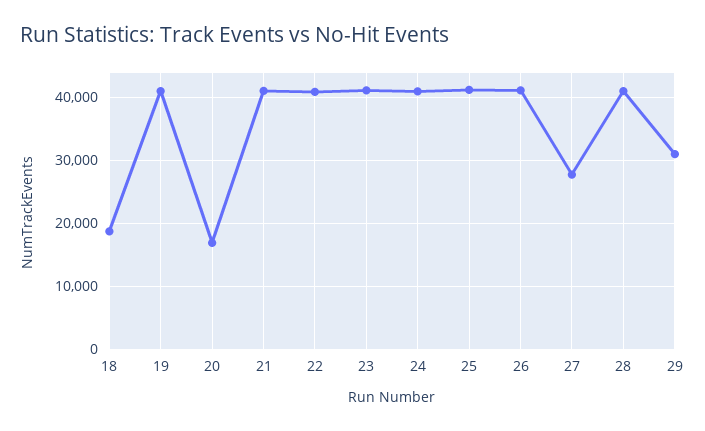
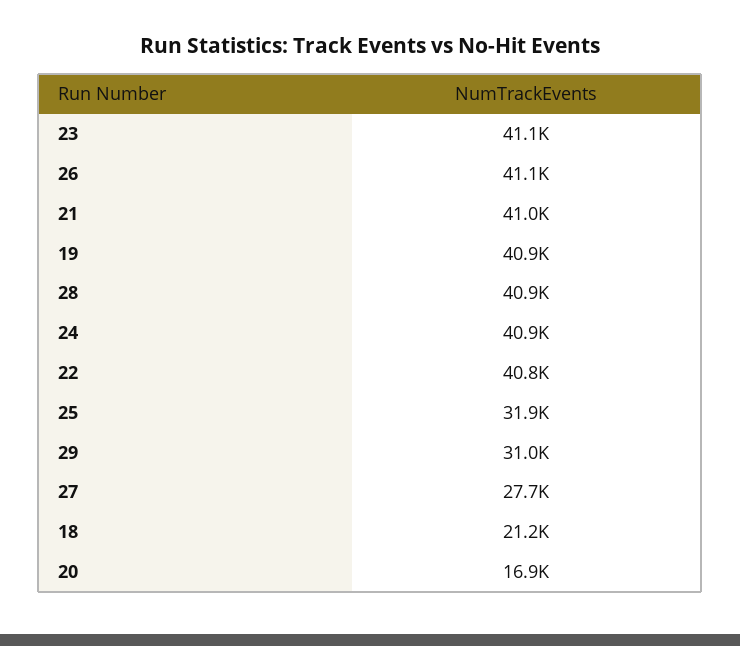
18: 19000 -> 21200
25: 41000 -> 31900

